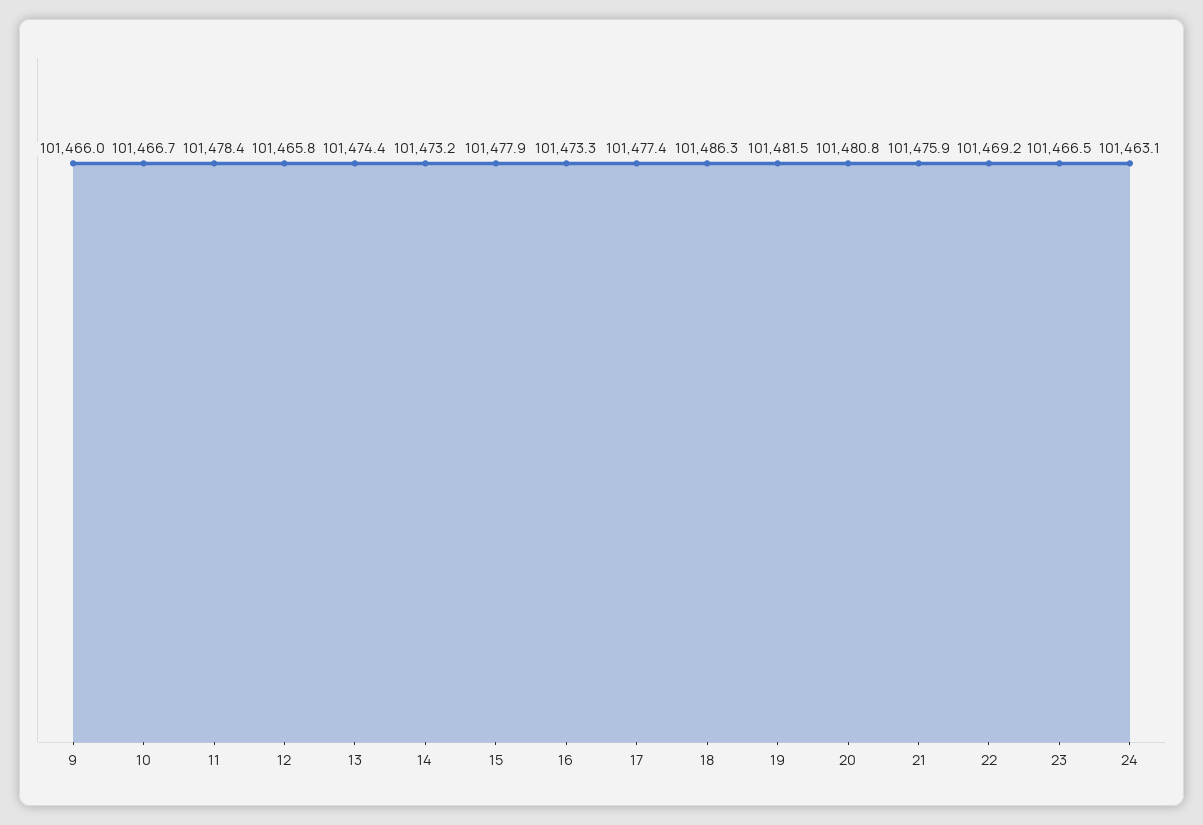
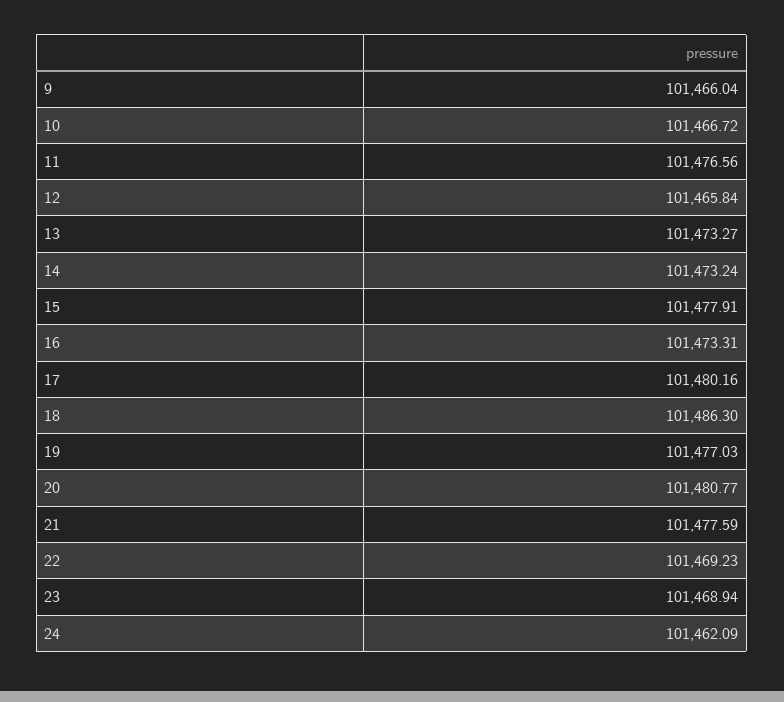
11: 101478.4 -> 101476.56
13: 101474.4 -> 101473.27
17: 101477.4 -> 101480.16
19: 101481.5 -> 101477.03
21: 101475.9 -> 101477.59
23: 101466.5 -> 101468.94
24: 101463.1 -> 101462.09

